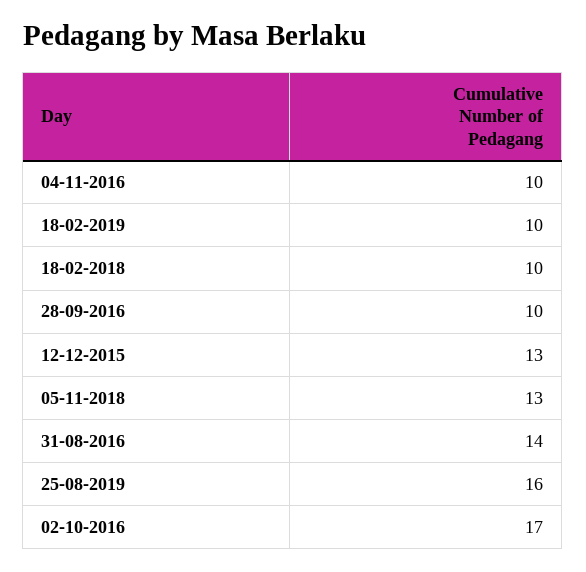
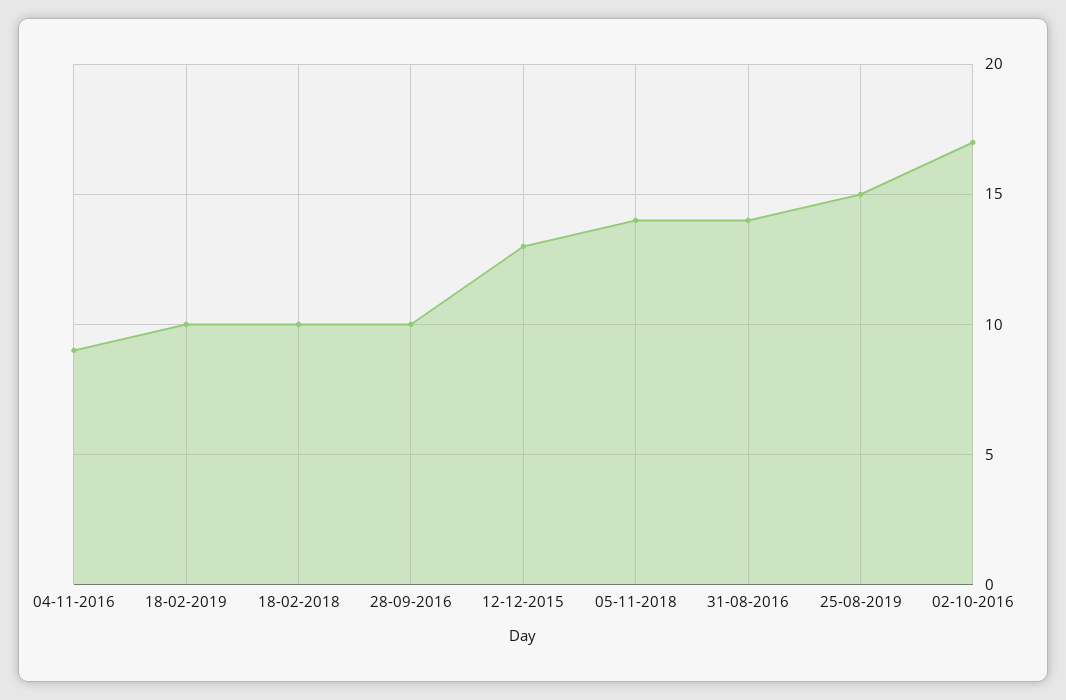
04-11-2016: 10 -> 9
05-11-2018: 13 -> 14
25-08-2019: 16 -> 15

